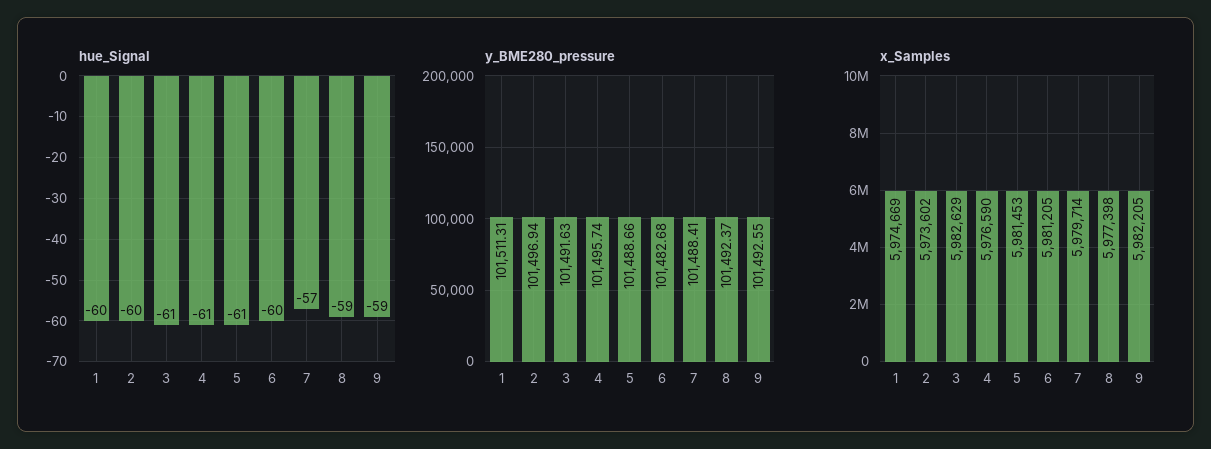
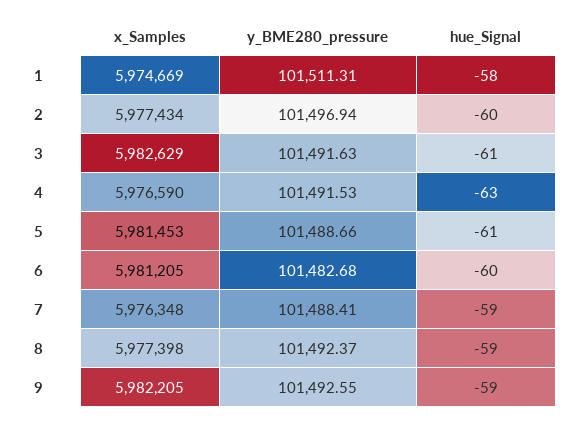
hue_Signal, 1: -60 -> -58
hue_Signal, 4: -61 -> -63
hue_Signal, 7: -57 -> -59
y_BME280_pressure, 4: 101495.74 -> 101491.53
x_Samples, 2: 5973602 -> 5977434
x_Samples, 7: 5979714 -> 5976348

